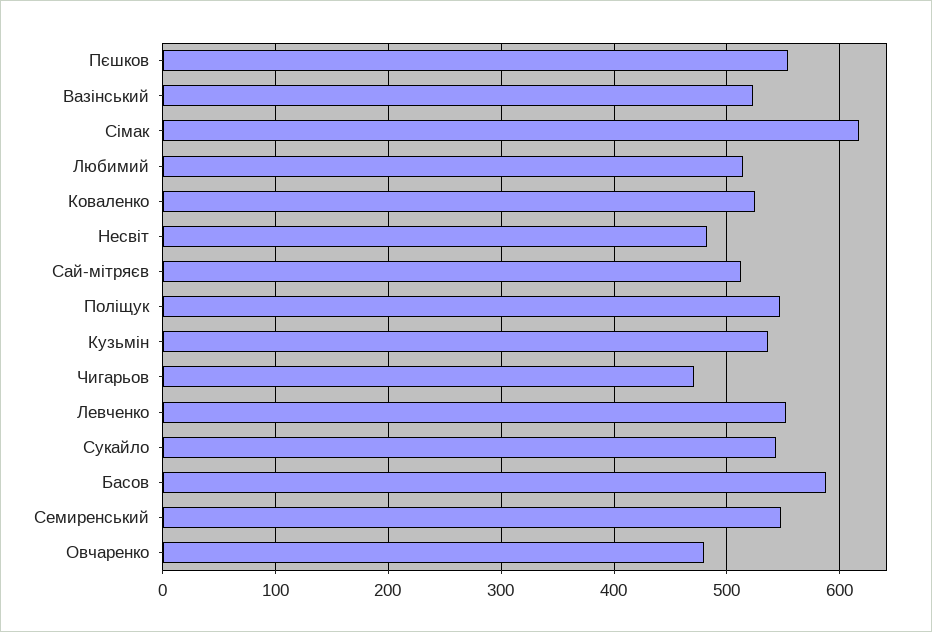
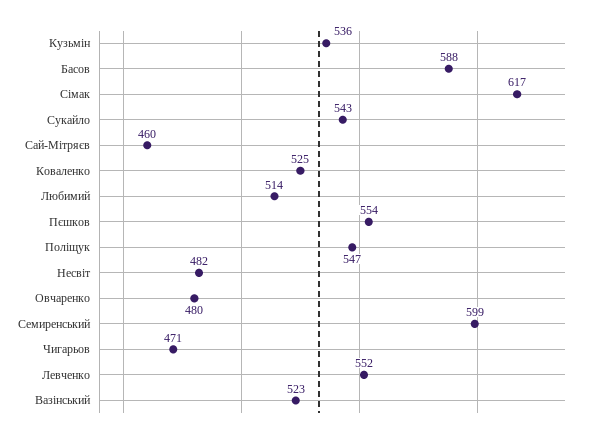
Сай-мітряєв: 510 -> 460
Семиренський: 550 -> 599

